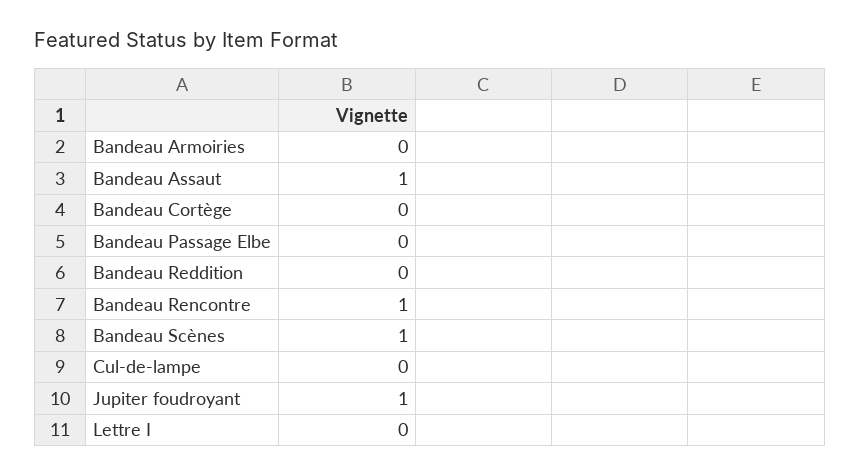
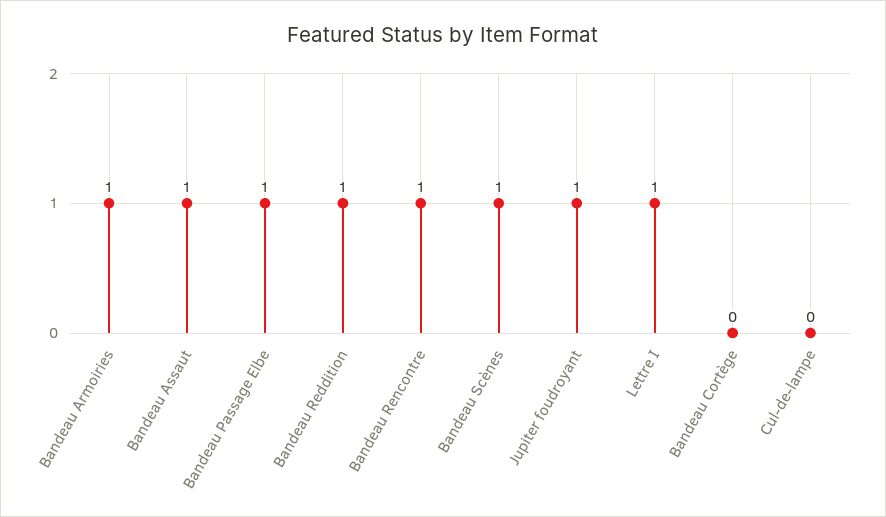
Bandeau Armoiries: 0 -> 1
Bandeau Passage Elbe: 0 -> 1
Bandeau Reddition: 0 -> 1
Lettre I: 0 -> 1

